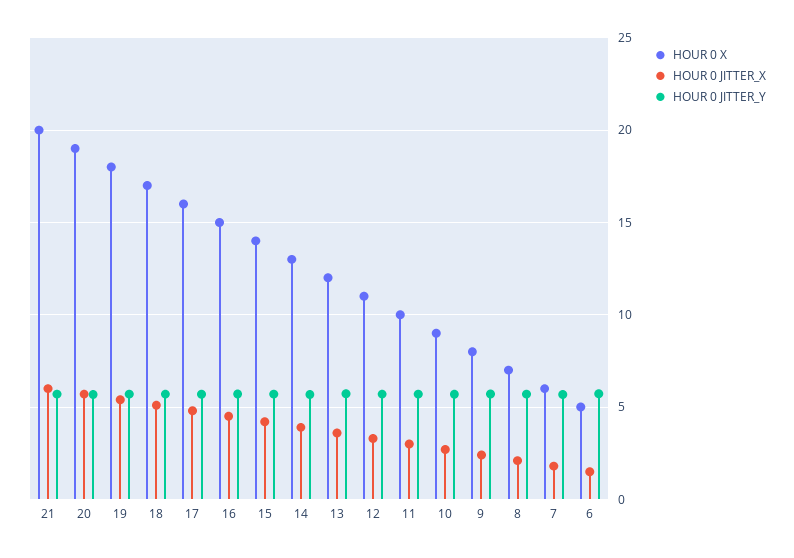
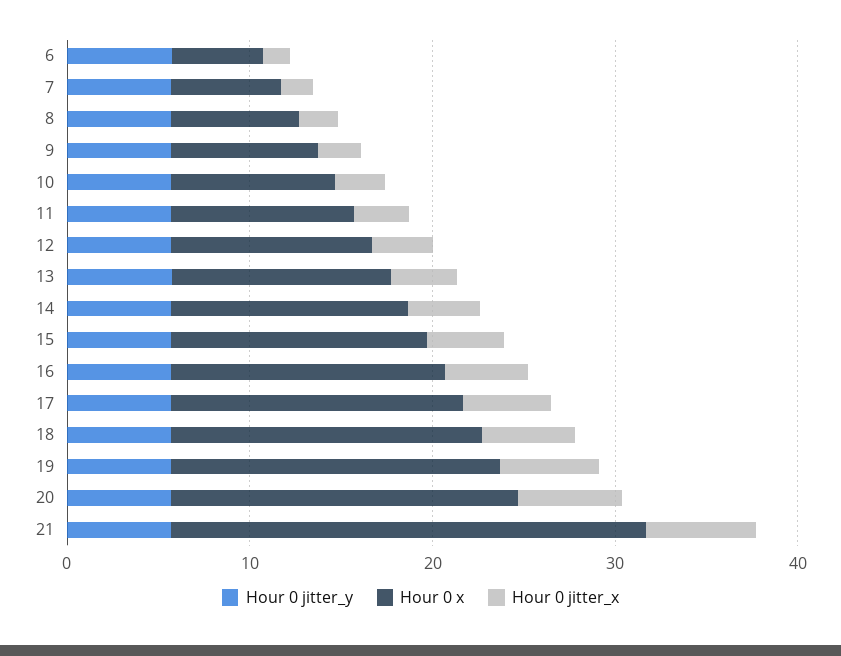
HOUR 0 X, 21: 20 -> 26

